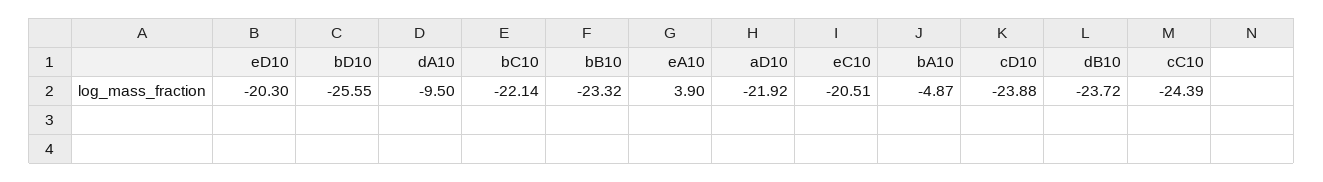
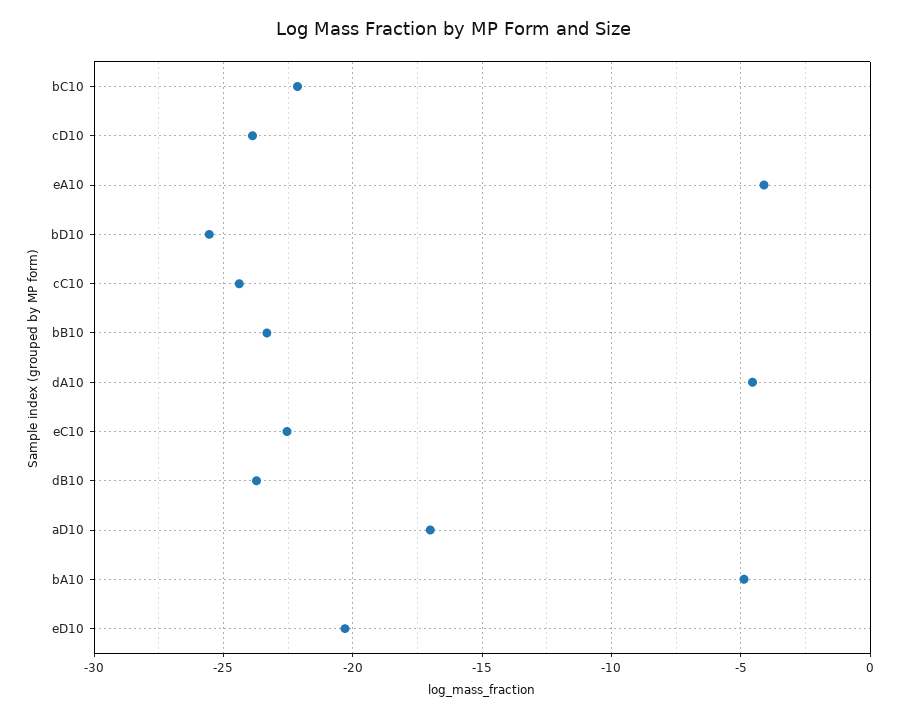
dA10: -9.5 -> -4.5
eA10: 3.9 -> -4
aD10: -21.92 -> -17
eC10: -20.51 -> -22.5

